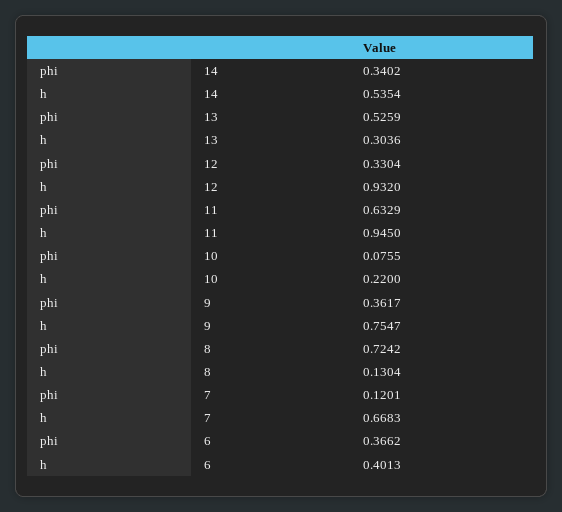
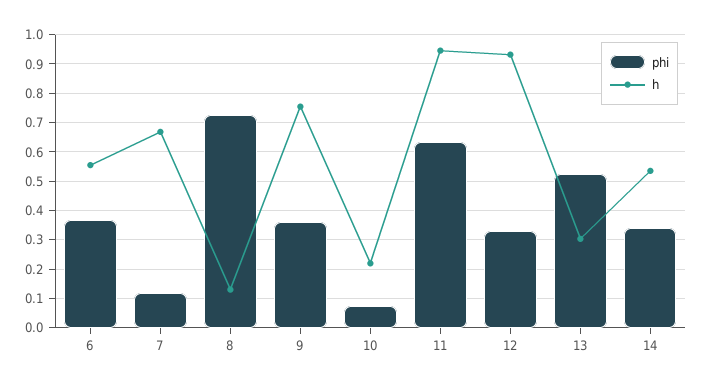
h, 6: 0.4013 -> 0.55

